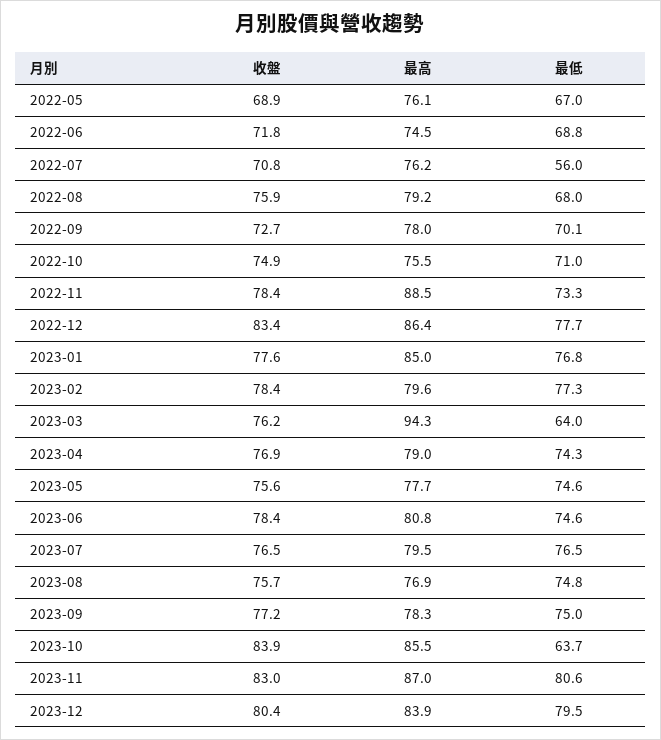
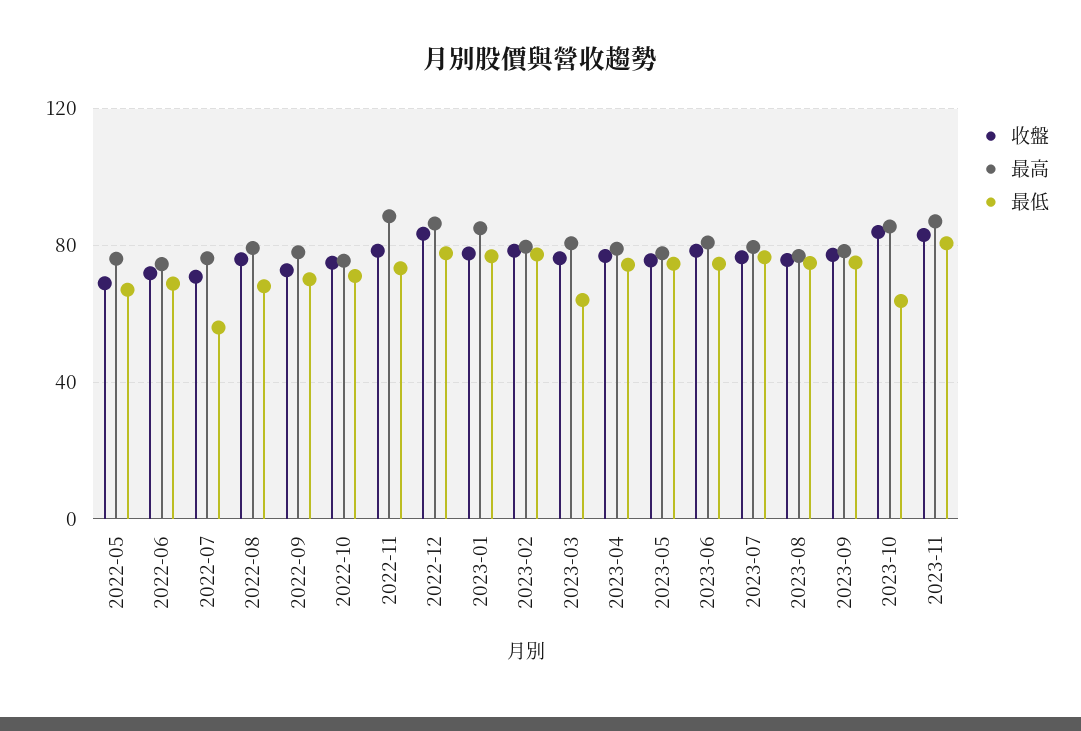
最高, 2023-03: 94.3 -> 80
收盤, 2023-12: 80.4 -> none
最高, 2023-12: 83.9 -> none
最低, 2023-12: 79.5 -> none

